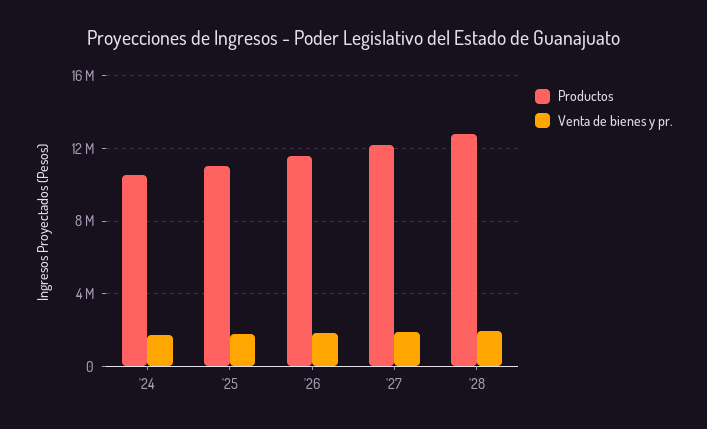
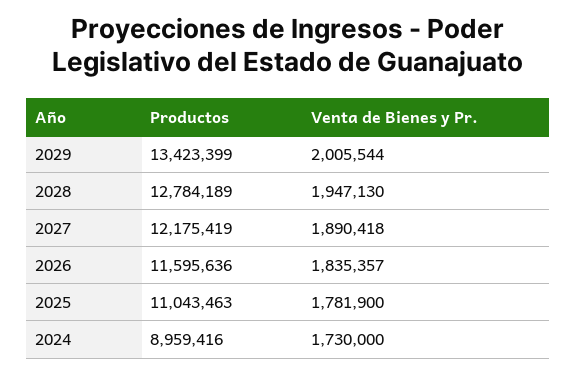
Productos, '24: 10500000 -> 8959416
Productos, 2029: none -> 13423399
Venta de bienes y pr., 2029: none -> 2005544

